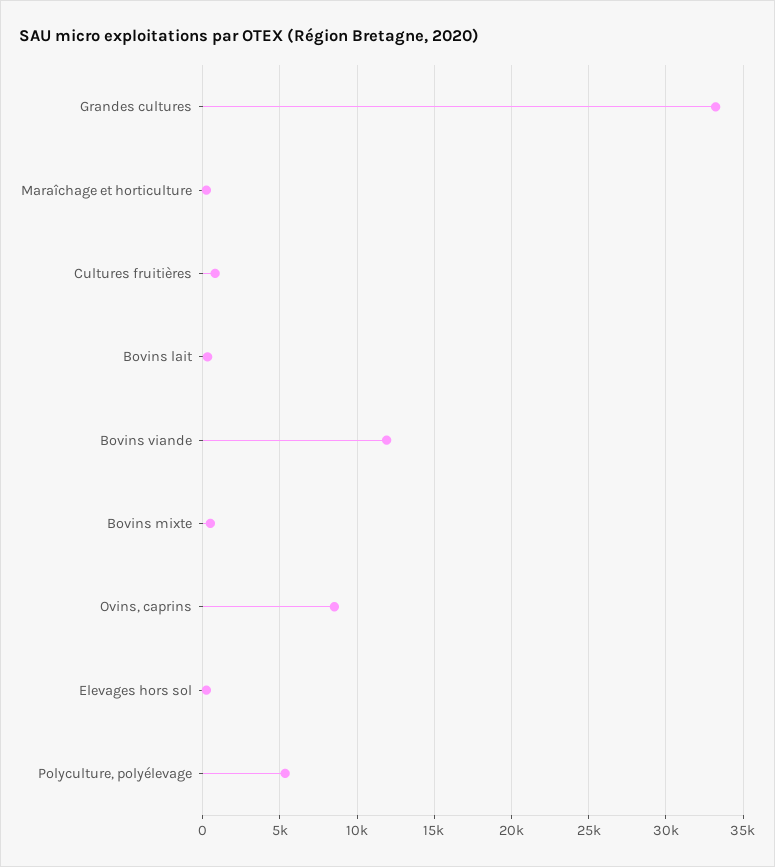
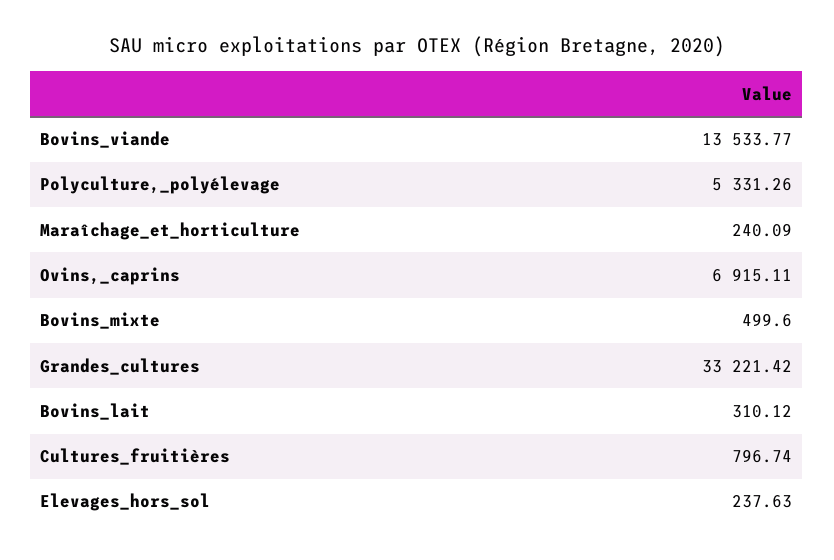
Bovins viande: 12000 -> 13533.77
Ovins, caprins: 8500 -> 6915.11

